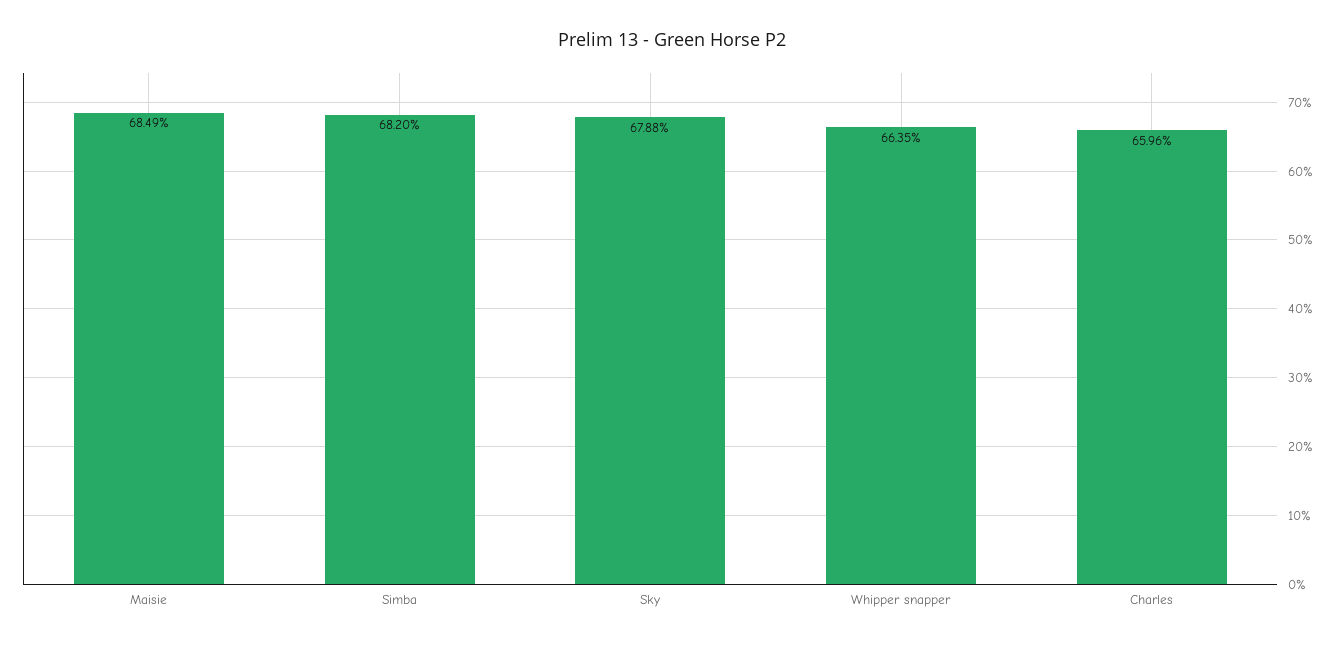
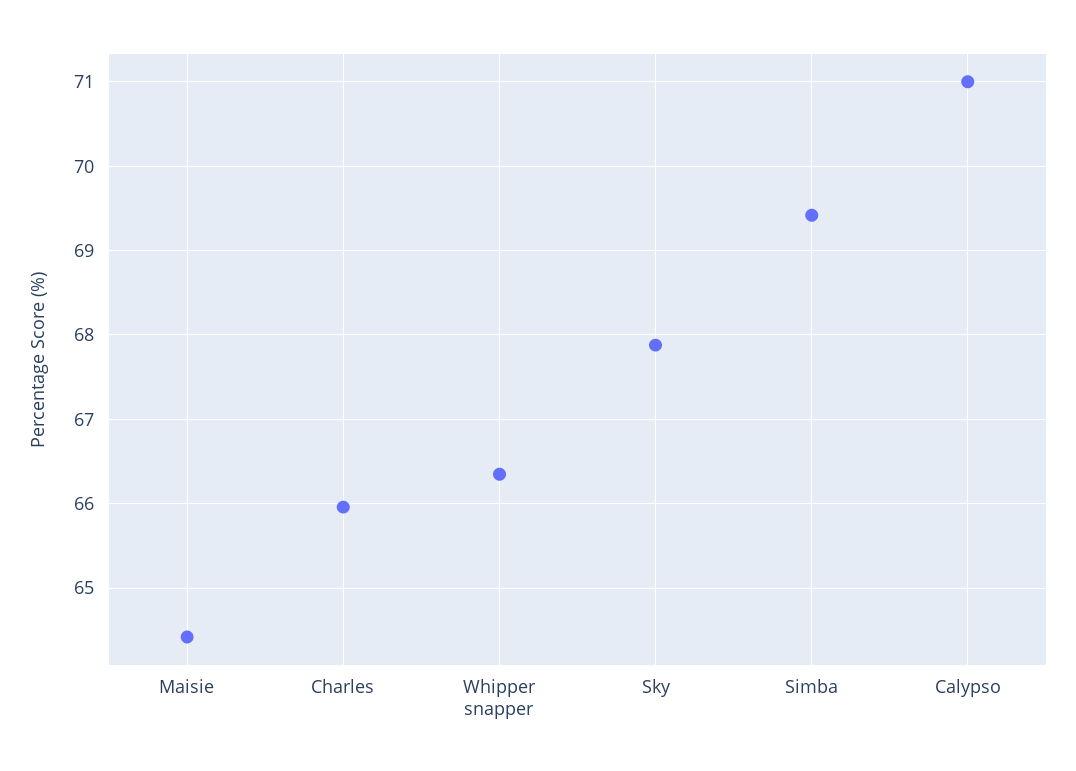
Maisie: 68.49 -> 64.4
Simba: 68.2 -> 69.4
Calypso: none -> 71

